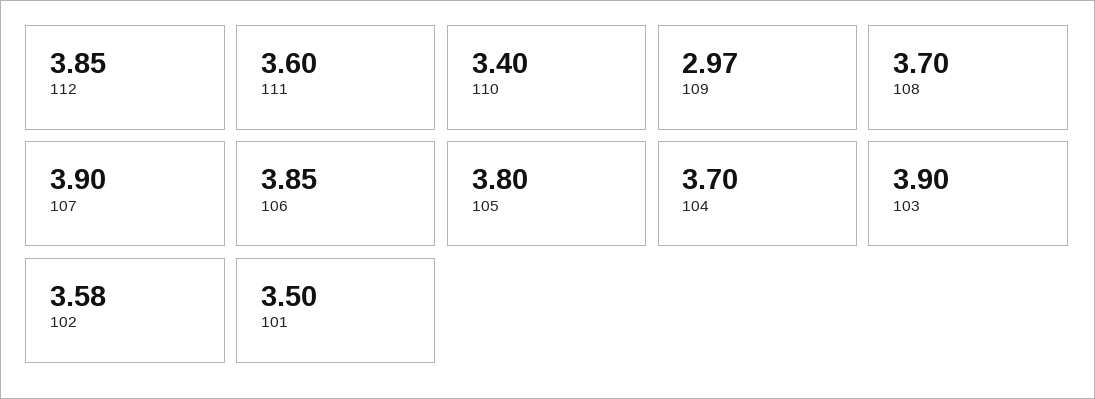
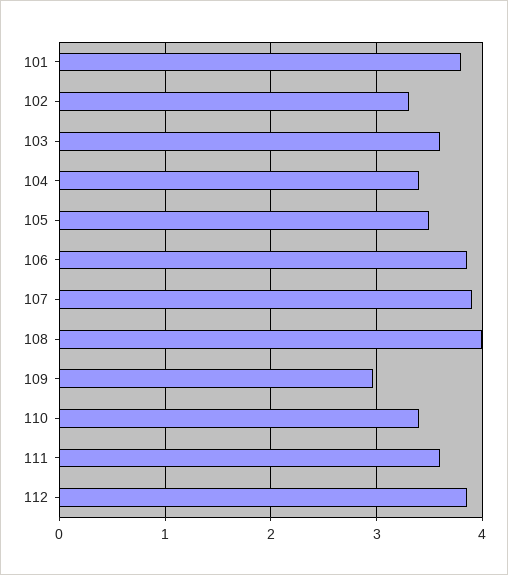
108: 3.7 -> 4
105: 3.8 -> 3.5
104: 3.7 -> 3.4
103: 3.9 -> 3.6
102: 3.58 -> 3.3
101: 3.5 -> 3.8

